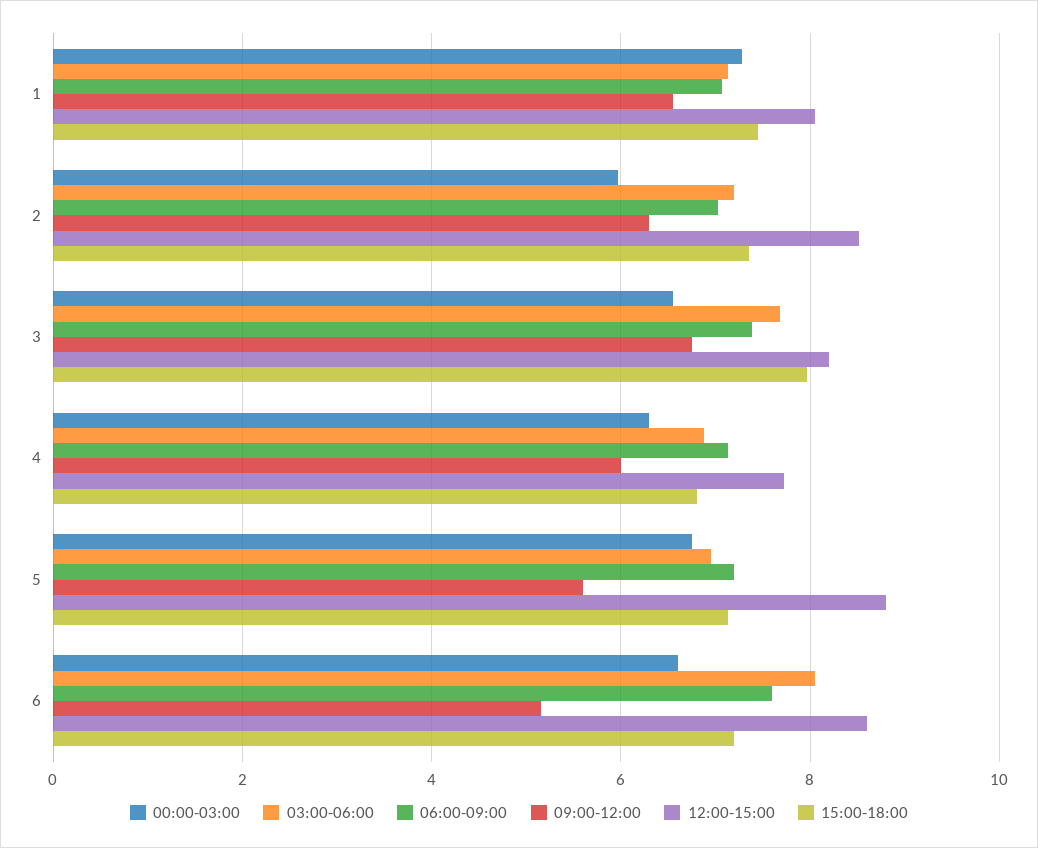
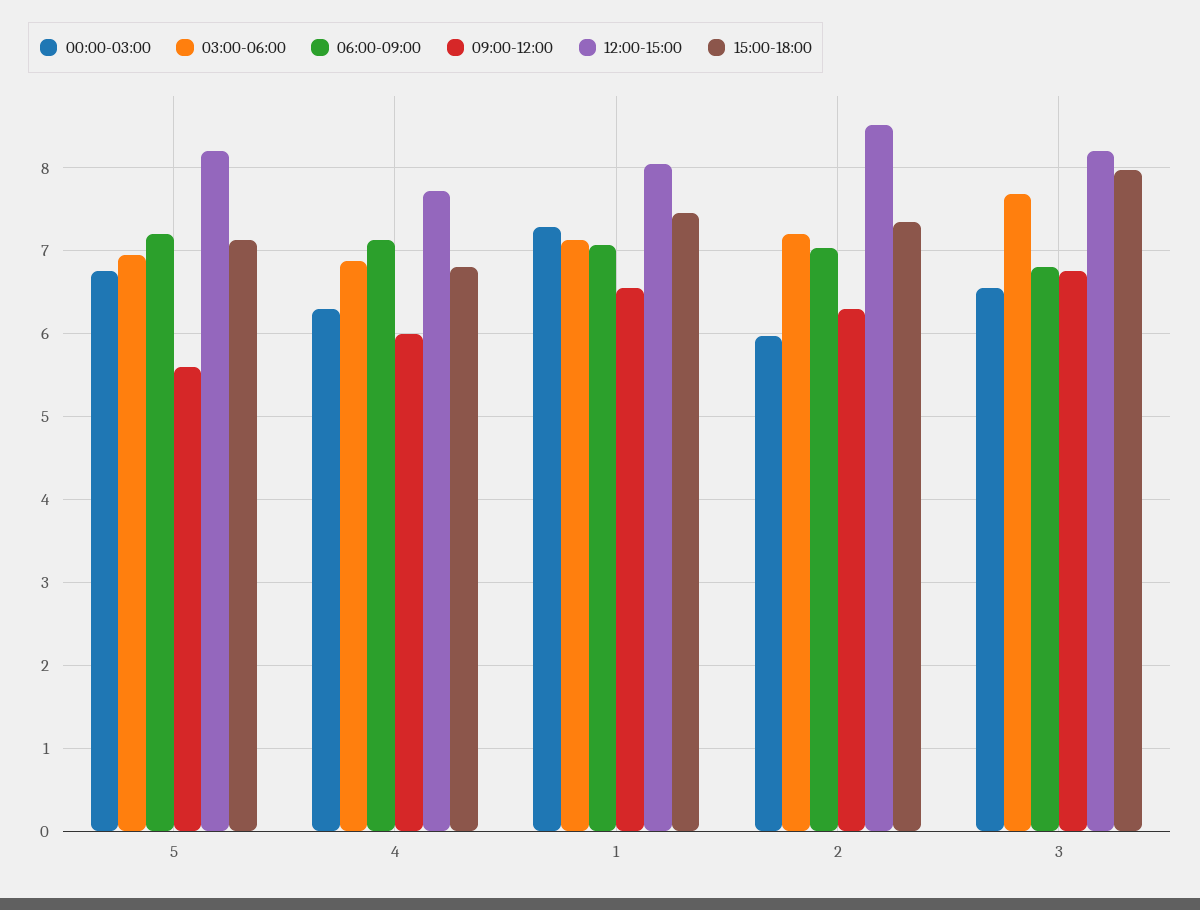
06:00-09:00, 3: 7.4 -> 6.8
12:00-15:00, 5: 8.8 -> 8.2
00:00-03:00, 6: 6.6 -> none
03:00-06:00, 6: 8 -> none
06:00-09:00, 6: 7.6 -> none
09:00-12:00, 6: 5.2 -> none
12:00-15:00, 6: 8.6 -> none
15:00-18:00, 6: 7.2 -> none

